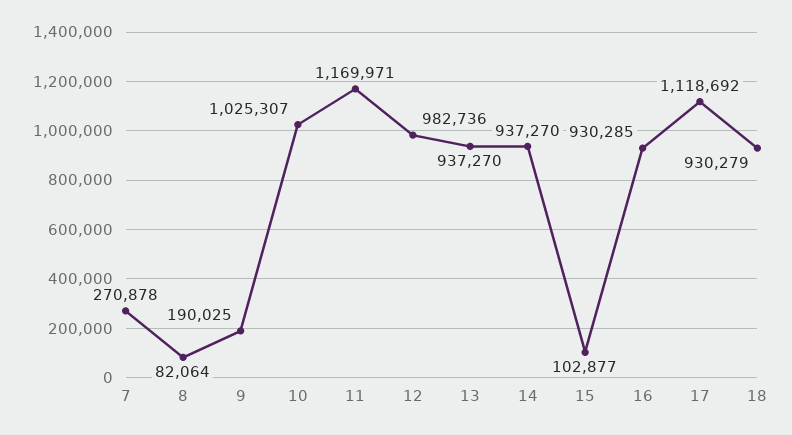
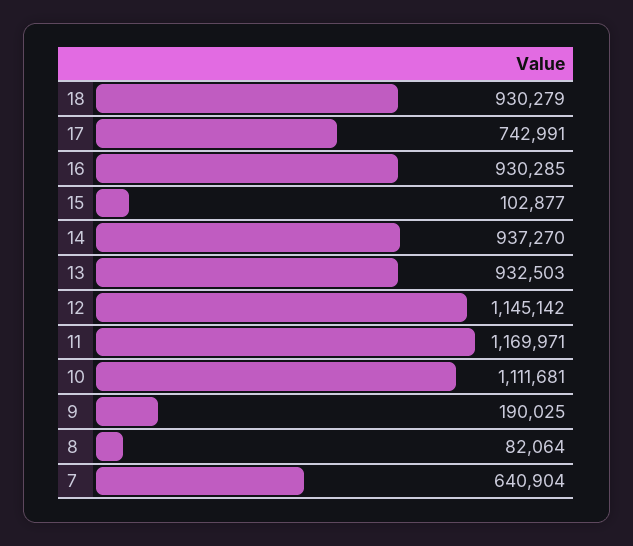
7: 270878 -> 640904
10: 1025307 -> 1111681
12: 982736 -> 1145142
13: 937270 -> 932503
17: 1118692 -> 742991

